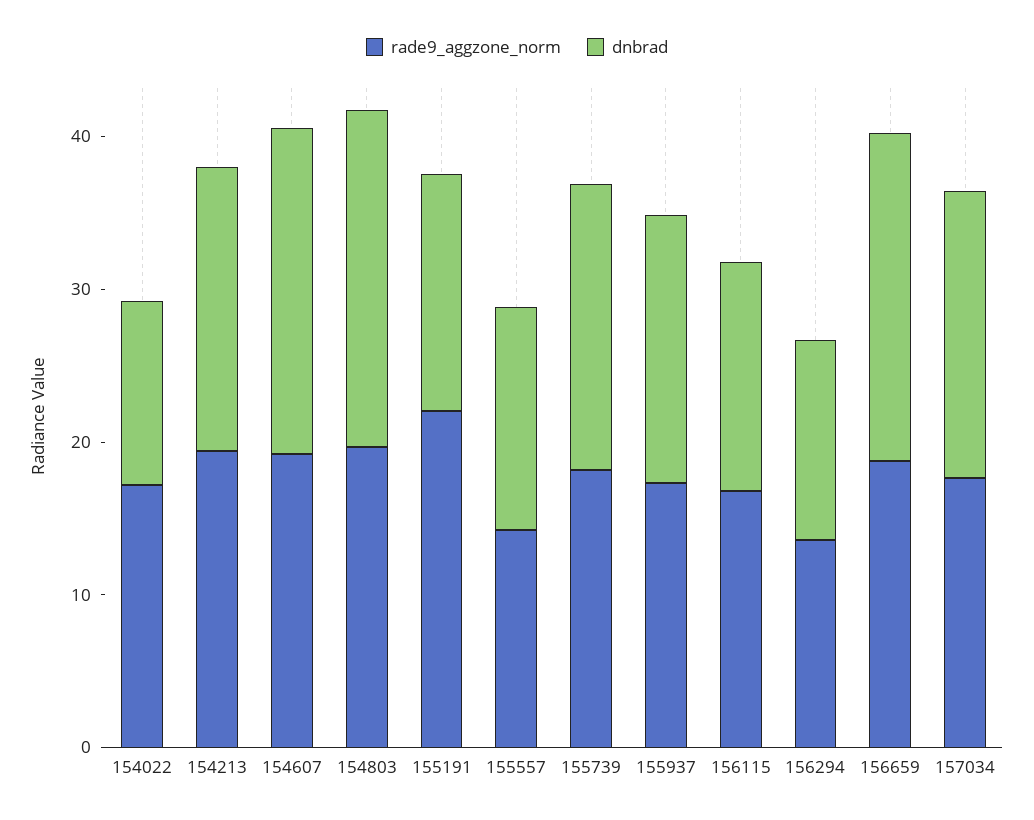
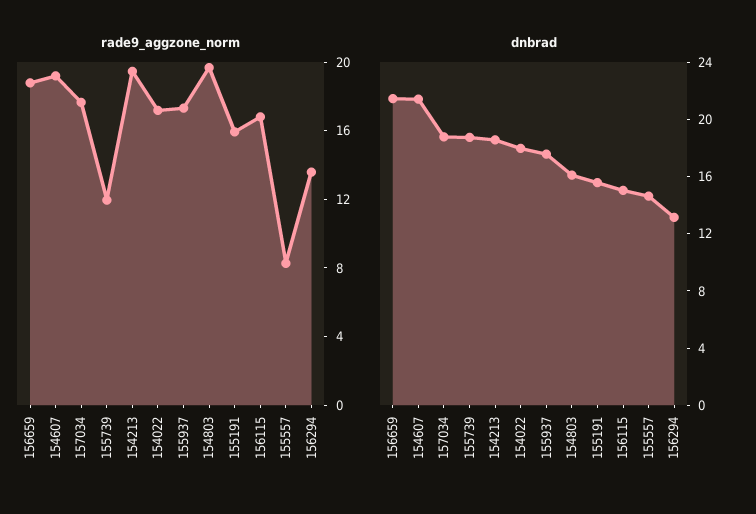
dnbrad, 154022: 12 -> 18
dnbrad, 154803: 22 -> 16
rade9_aggzone_norm, 155191: 22 -> 16
rade9_aggzone_norm, 155557: 14 -> 8
rade9_aggzone_norm, 155739: 18 -> 12

